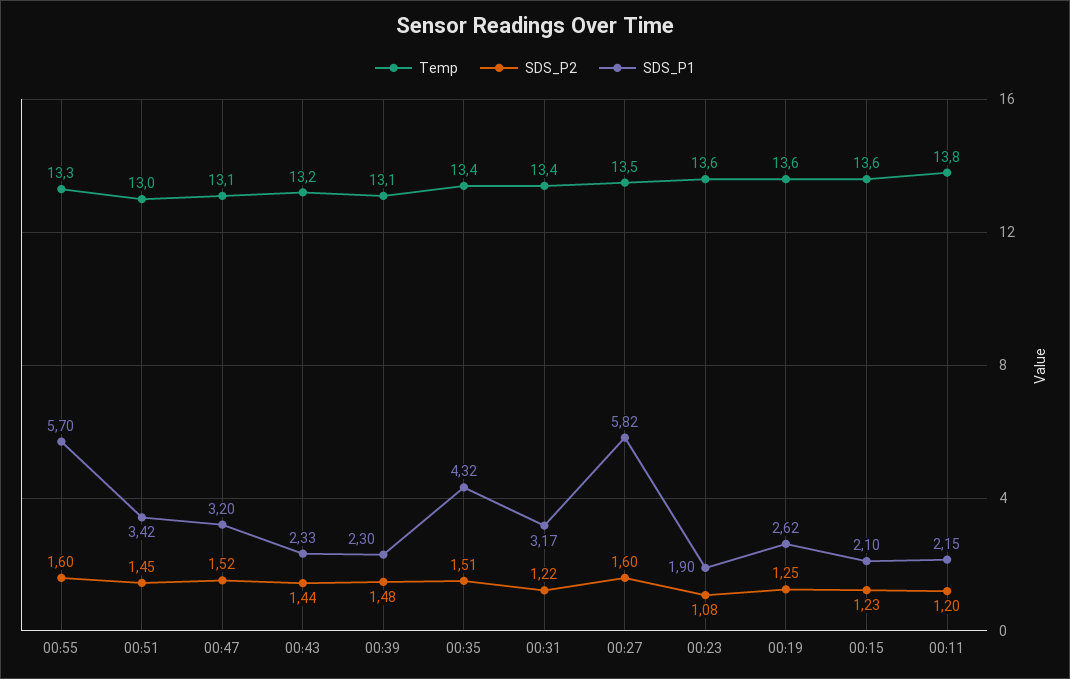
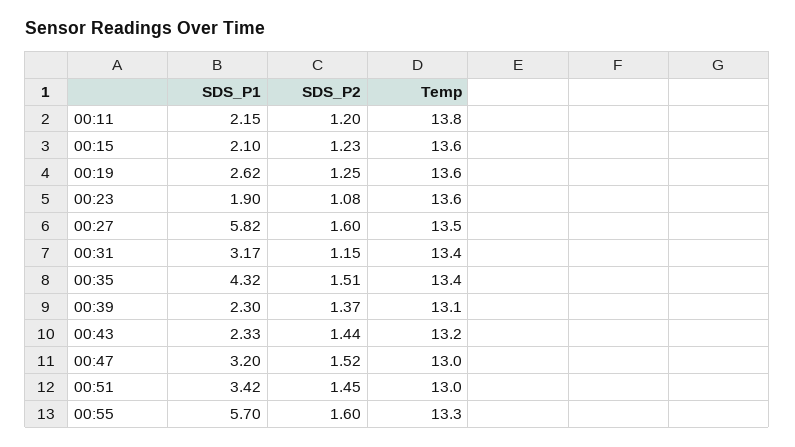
Temp, 00:47: 13.1 -> 13
SDS_P2, 00:39: 1.48 -> 1.37
SDS_P2, 00:31: 1.22 -> 1.15

